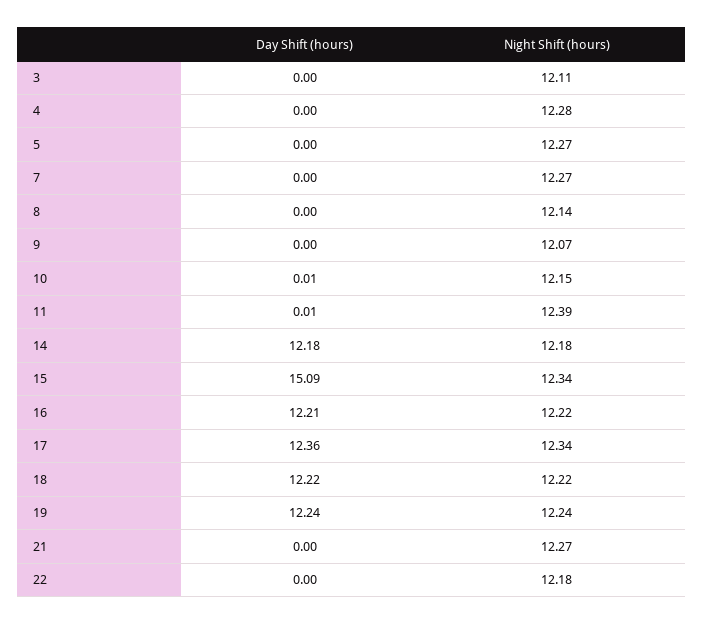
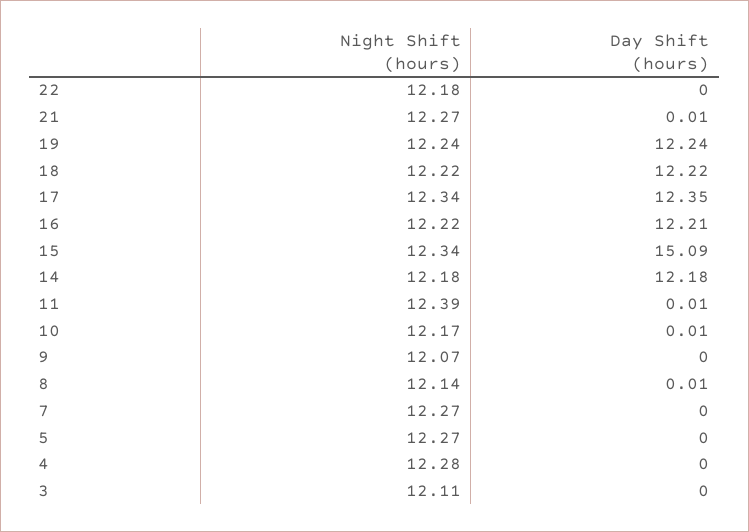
Day Shift (hours), 8: 0 -> 0.01
Night Shift (hours), 10: 12.15 -> 12.17
Day Shift (hours), 17: 12.36 -> 12.35
Day Shift (hours), 21: 0 -> 0.01

